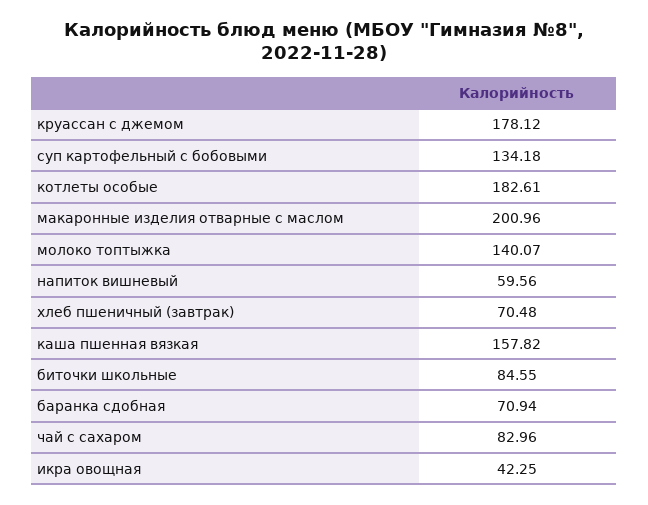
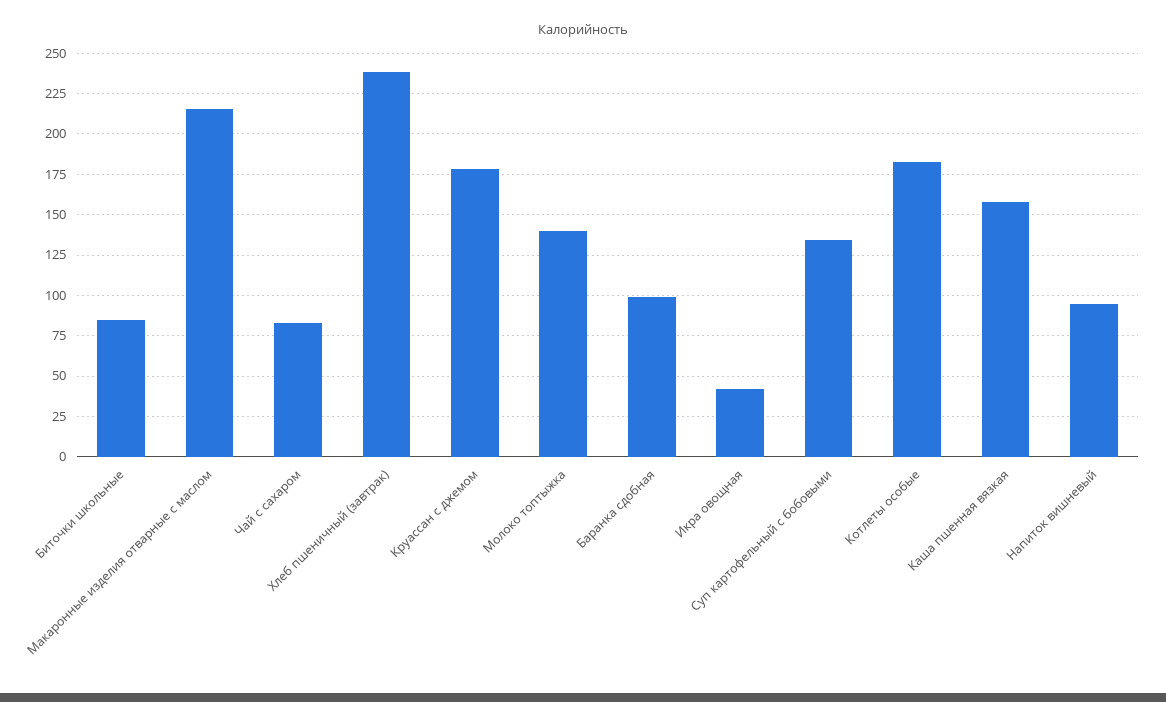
макаронные изделия отварные с маслом: 200.96 -> 215
напиток вишневый: 59.56 -> 95
хлеб пшеничный (завтрак): 70.48 -> 240
баранка сдобная: 70.94 -> 100

